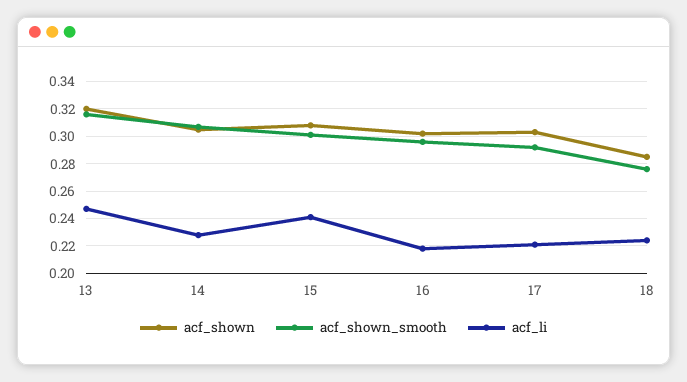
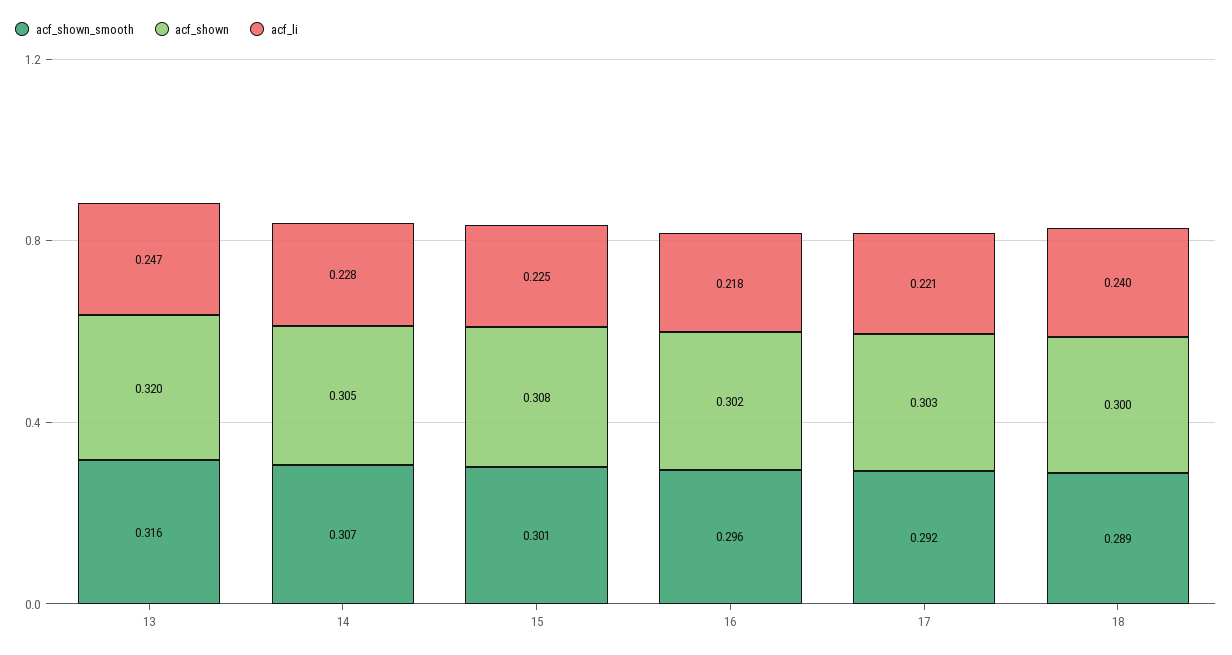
acf_li, 15: 0.24 -> 0.225
acf_shown, 18: 0.285 -> 0.3
acf_shown_smooth, 18: 0.275 -> 0.289
acf_li, 18: 0.225 -> 0.24

